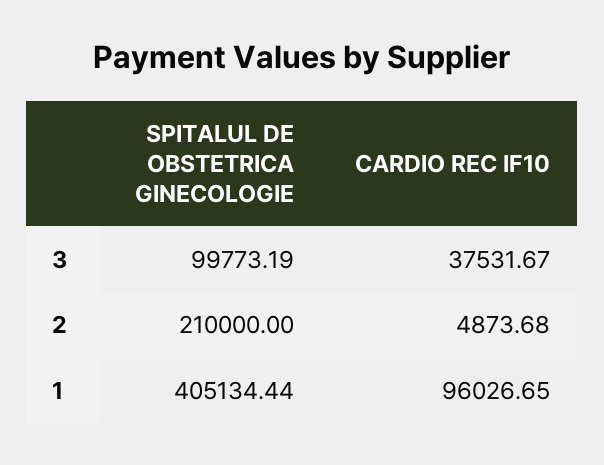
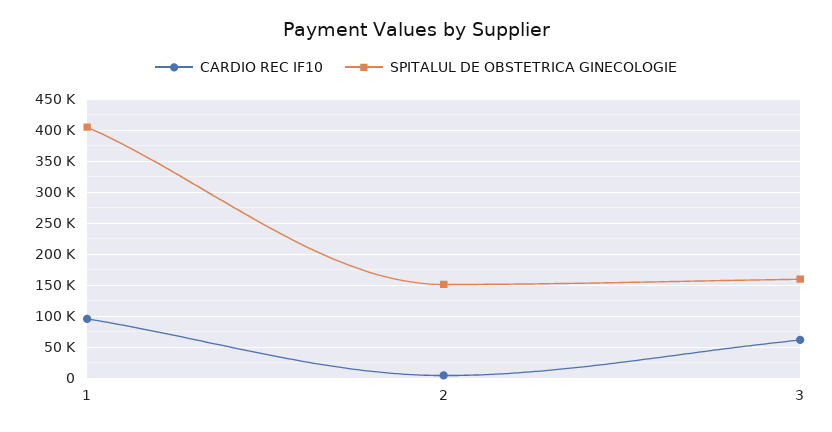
SPITALUL DE OBSTETRICA GINECOLOGIE, 3: 99773.19 -> 160000
CARDIO REC IF10, 3: 37531.67 -> 60000
SPITALUL DE OBSTETRICA GINECOLOGIE, 2: 210000 -> 150000

